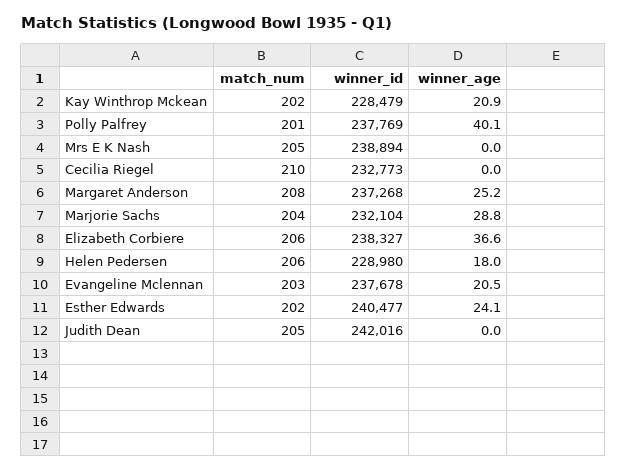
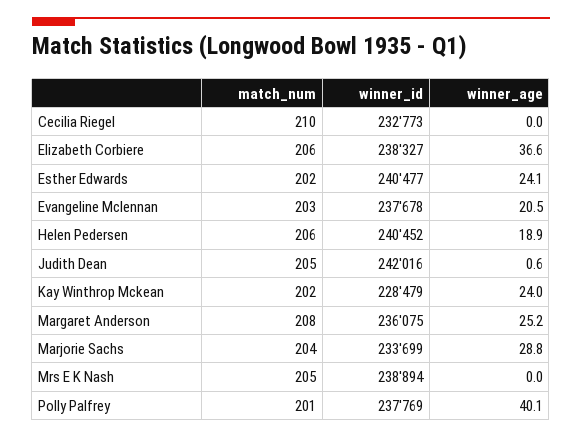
winner_age, Kay Winthrop Mckean: 20.9 -> 24
winner_id, Margaret Anderson: 237268 -> 236075
winner_id, Marjorie Sachs: 232104 -> 233699
winner_id, Helen Pedersen: 228980 -> 240452
winner_age, Helen Pedersen: 18 -> 18.9
winner_age, Judith Dean: 0 -> 0.6

